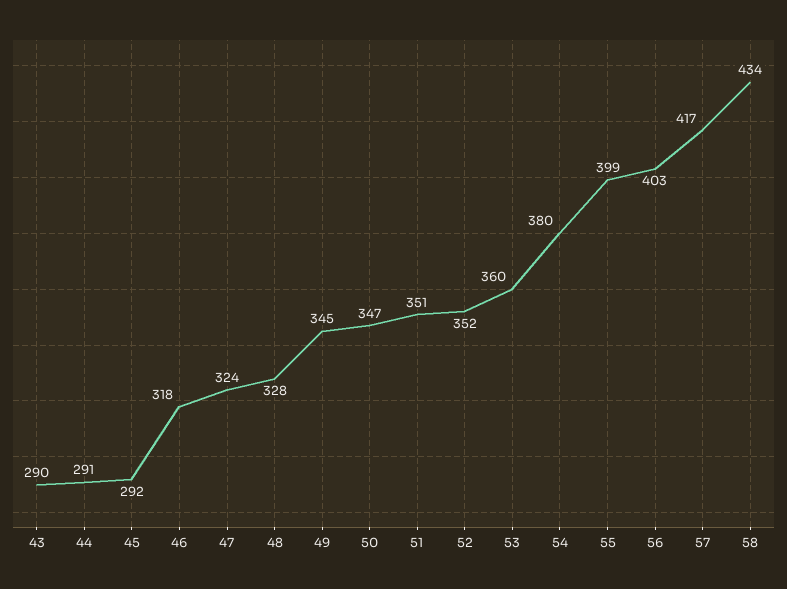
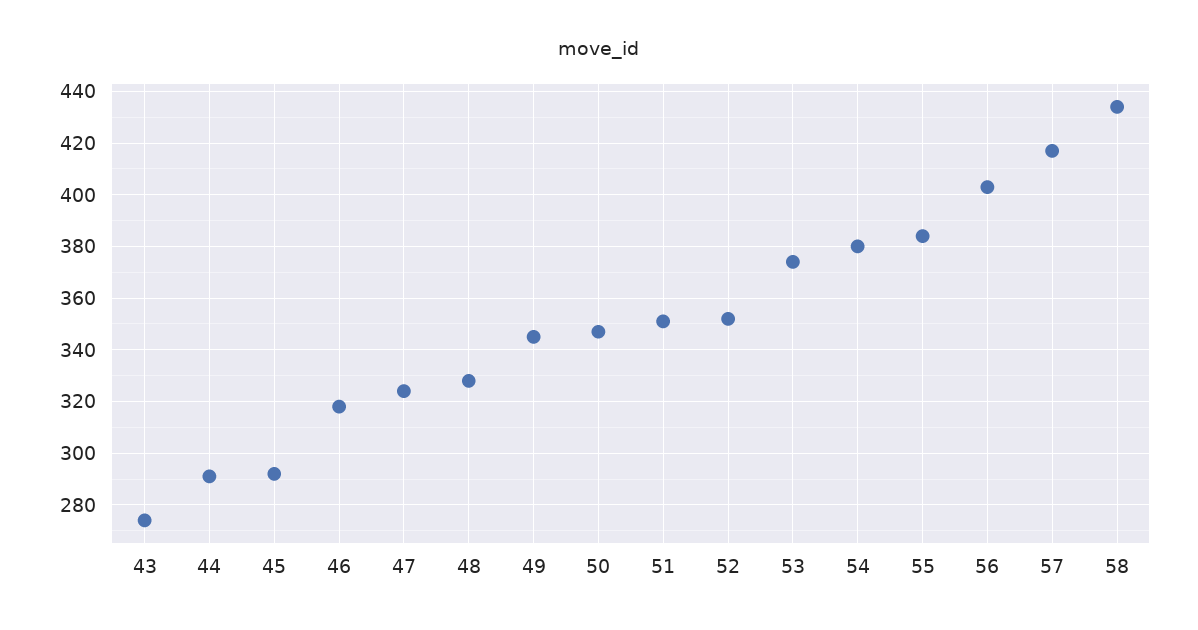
43: 290 -> 275
53: 360 -> 375
55: 399 -> 385

